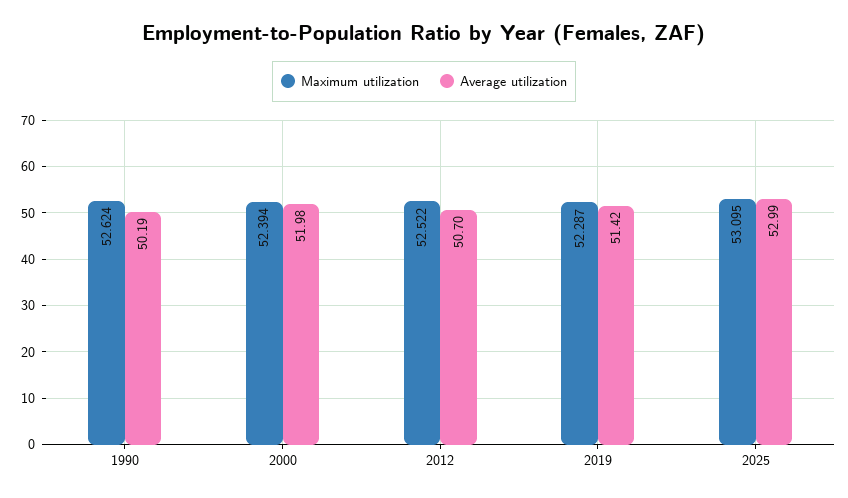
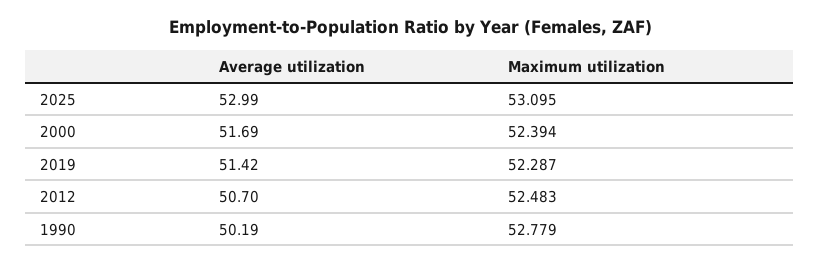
Maximum utilization, 1990: 52.624 -> 52.779
Average utilization, 2000: 51.98 -> 51.69
Maximum utilization, 2012: 52.522 -> 52.483

